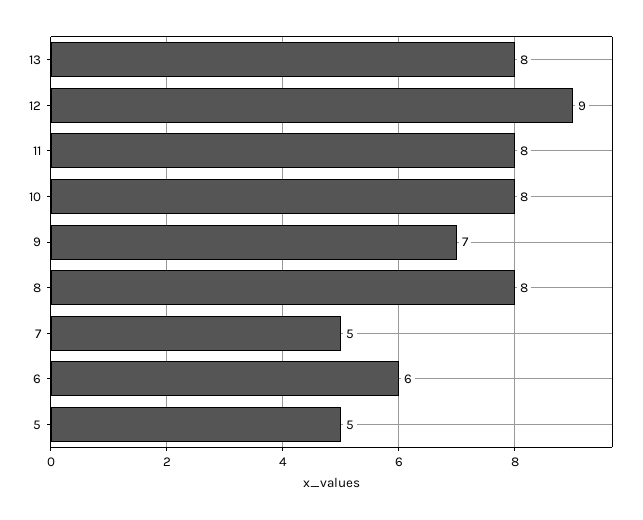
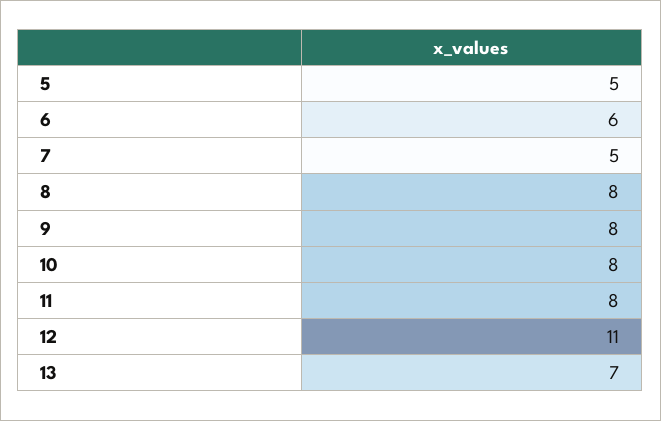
13: 8 -> 7
12: 9 -> 11
9: 7 -> 8

